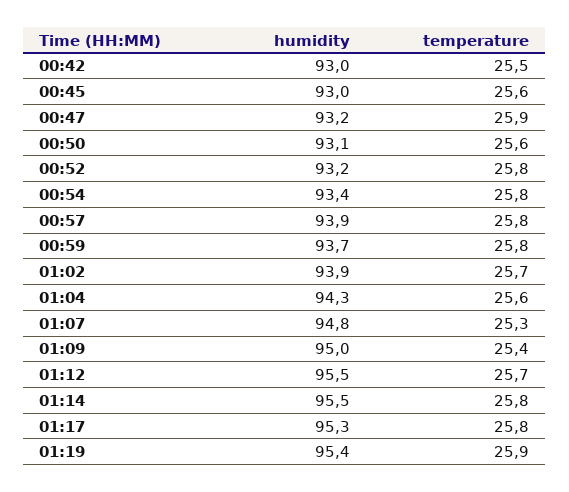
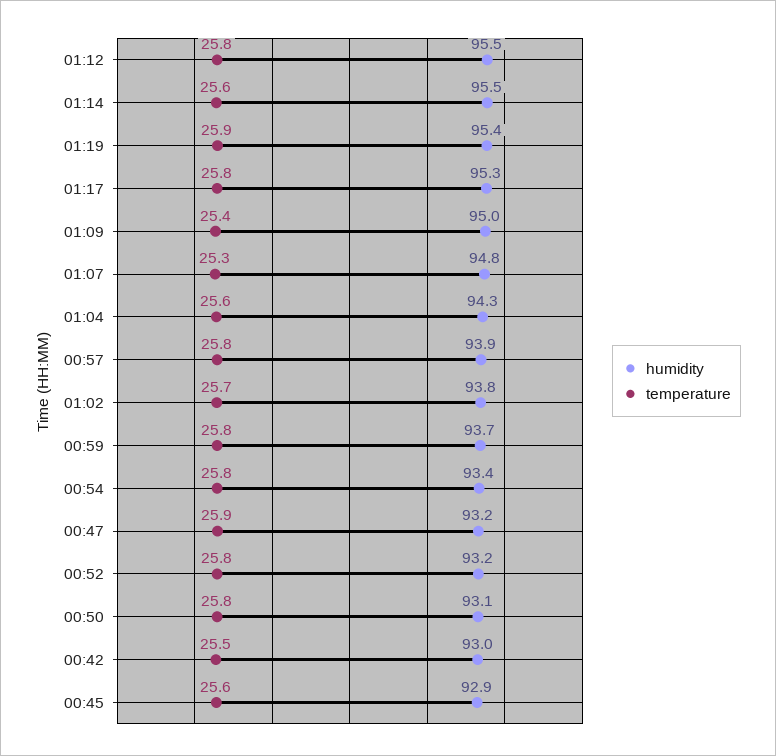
humidity, 00:45: 93 -> 92.9
temperature, 00:50: 25.6 -> 25.8
humidity, 01:02: 93.9 -> 93.8
temperature, 01:12: 25.7 -> 25.8
temperature, 01:14: 25.8 -> 25.6

